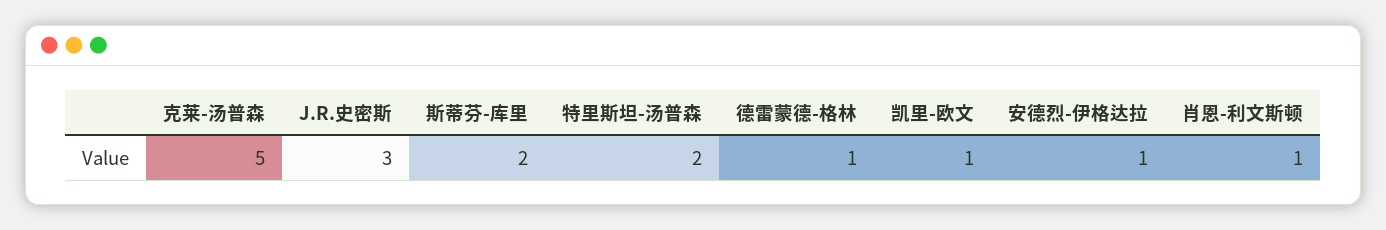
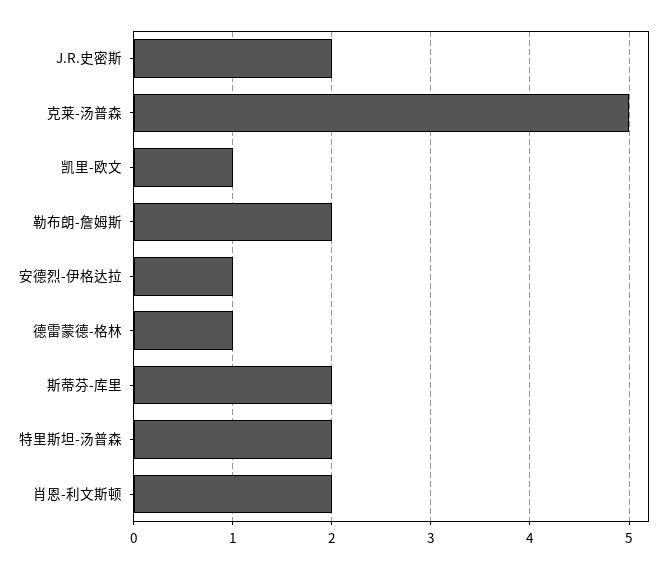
J.R.史密斯: 3 -> 2
肖恩-利文斯顿: 1 -> 2
勒布朗-詹姆斯: none -> 2

